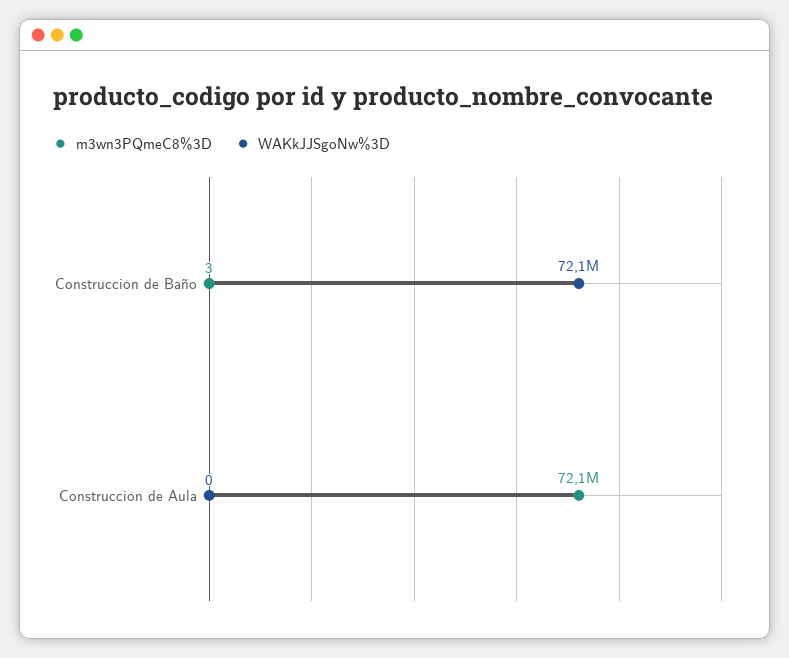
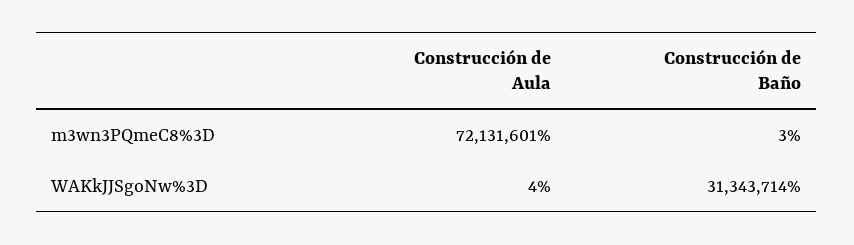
WAKkJJSgoNw%3D, Construcción de Baño: 72100000 -> 31343714
WAKkJJSgoNw%3D, Construcción de Aula: 0 -> 4

